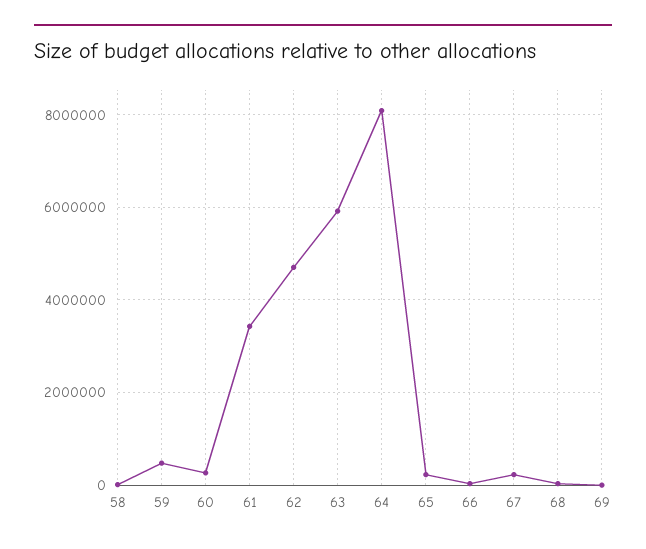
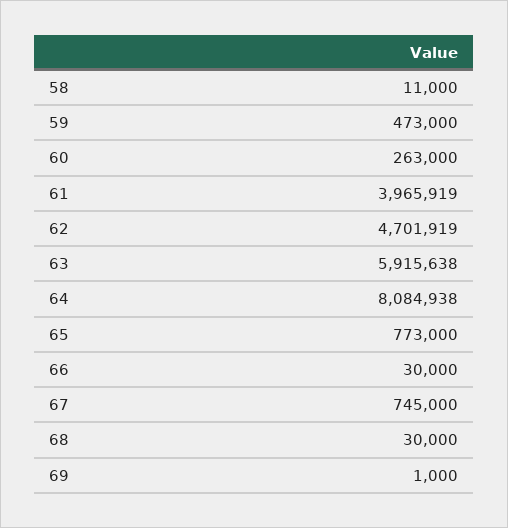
61: 3400000 -> 3965919
65: 200000 -> 773000
67: 200000 -> 745000

